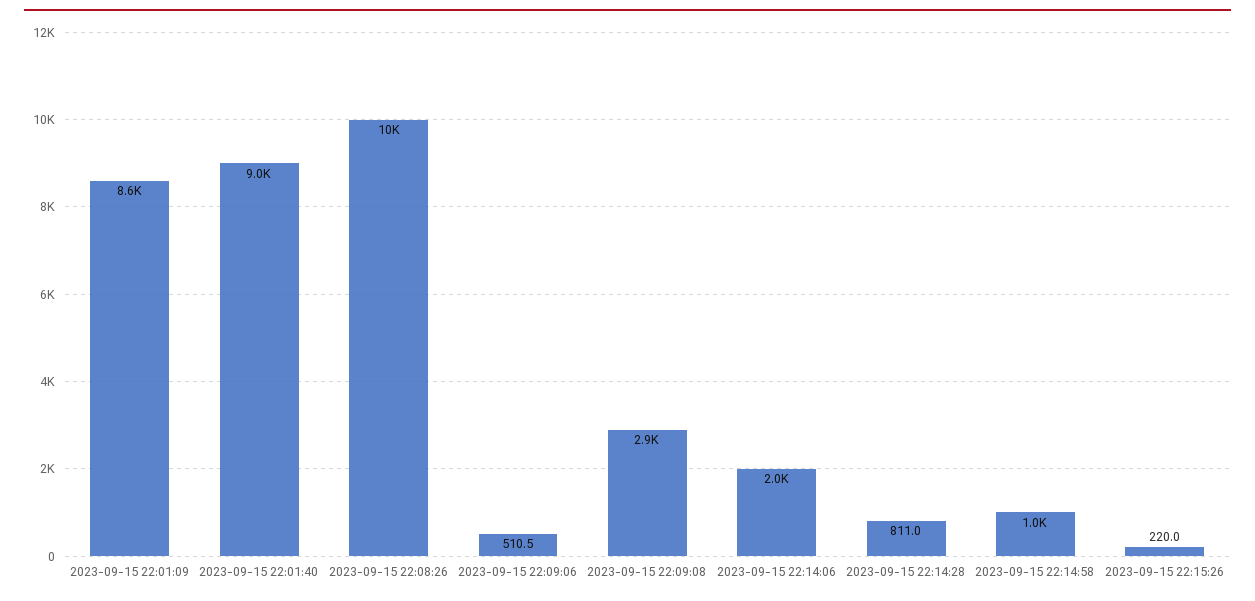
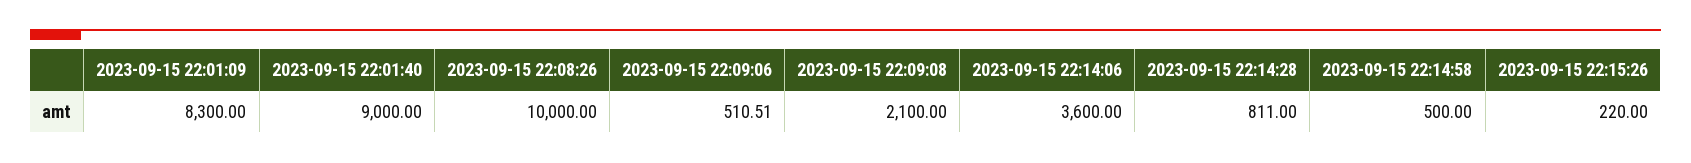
2023-09-15 22:01:09: 8600 -> 8300
2023-09-15 22:09:08: 2900 -> 2100
2023-09-15 22:14:06: 2000 -> 3600
2023-09-15 22:14:58: 1000 -> 500

